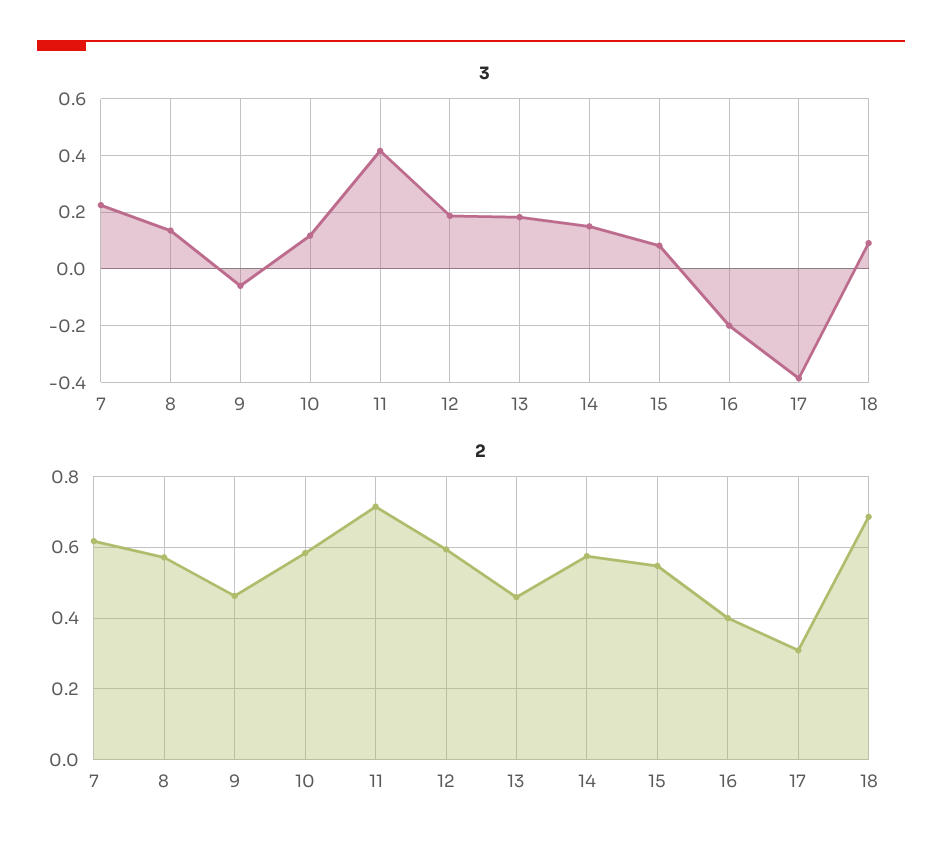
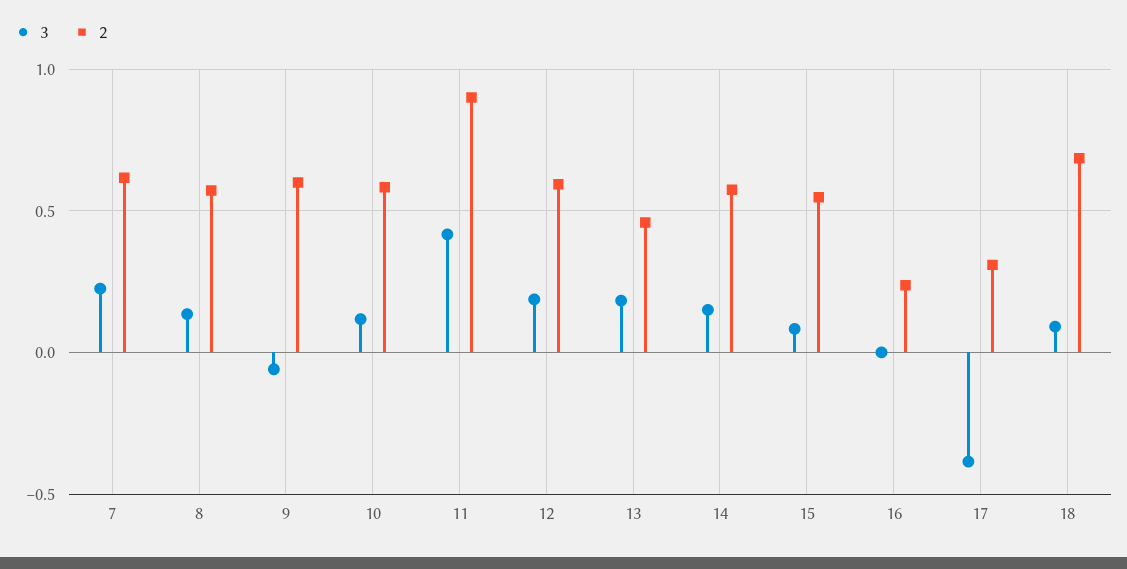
3, 16: -0.2 -> 0
2, 9: 0.46 -> 0.6
2, 11: 0.72 -> 0.9
2, 16: 0.4 -> 0.25

